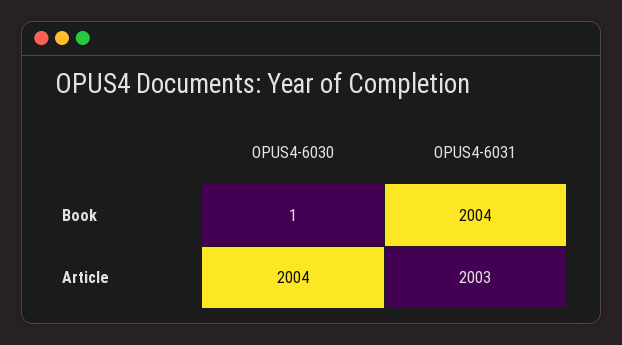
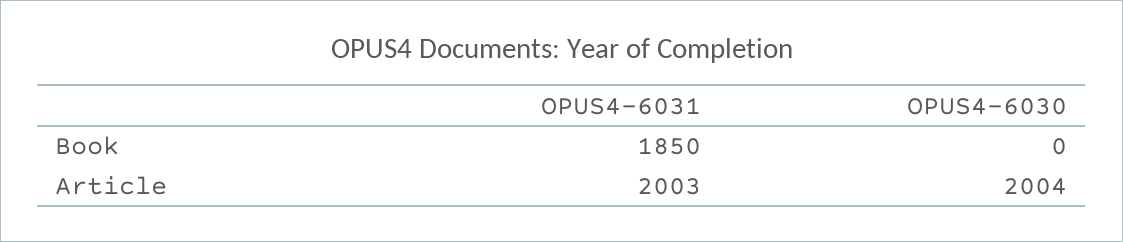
OPUS4-6030, Book: 1 -> 0
OPUS4-6031, Book: 2004 -> 1850

